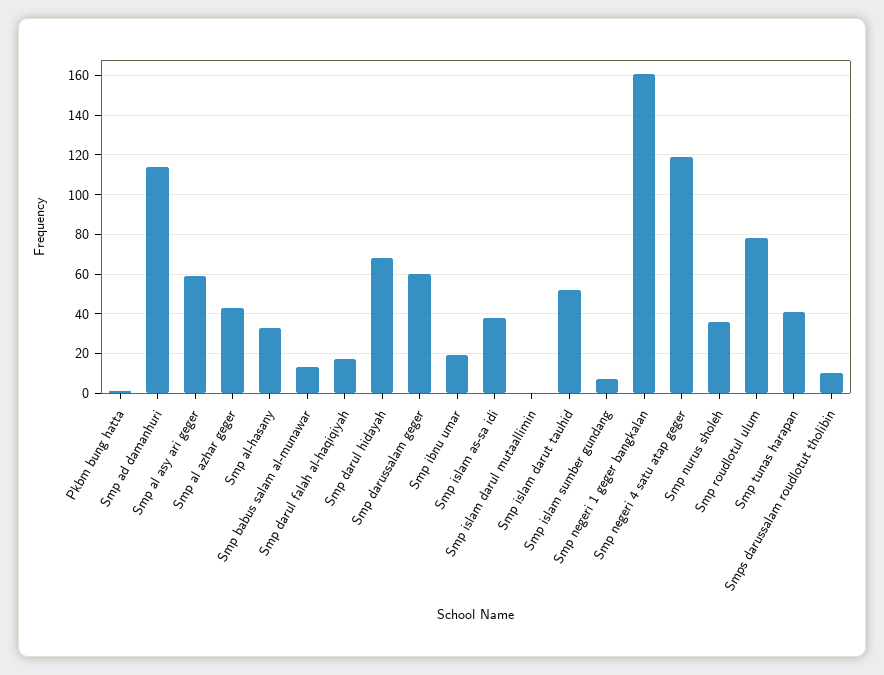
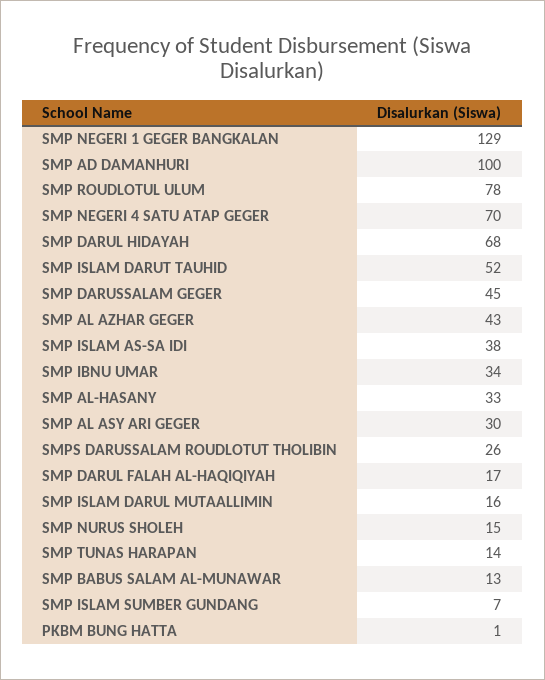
Smp ad damanhuri: 115 -> 100
Smp al asy ari geger: 60 -> 30
Smp darussalam geger: 60 -> 45
Smp ibnu umar: 20 -> 34
Smp islam darul mutaallimin: 0 -> 16
Smp negeri 1 geger bangkalan: 160 -> 129
Smp negeri 4 satu atap geger: 120 -> 70
Smp nurus sholeh: 35 -> 15
Smp tunas harapan: 40 -> 14
Smps darussalam roudlotut tholibin: 10 -> 26

